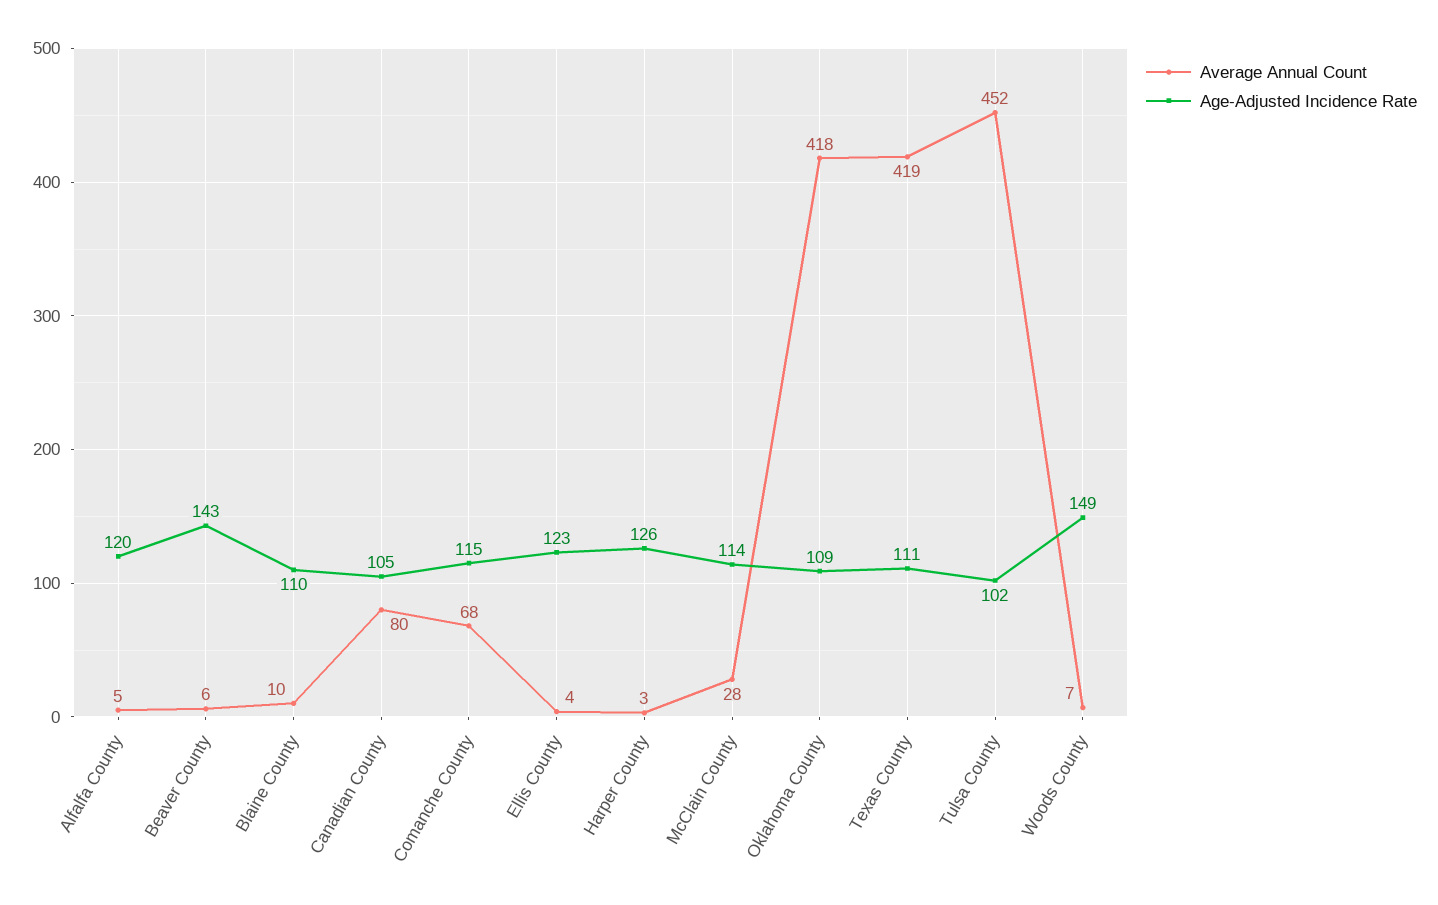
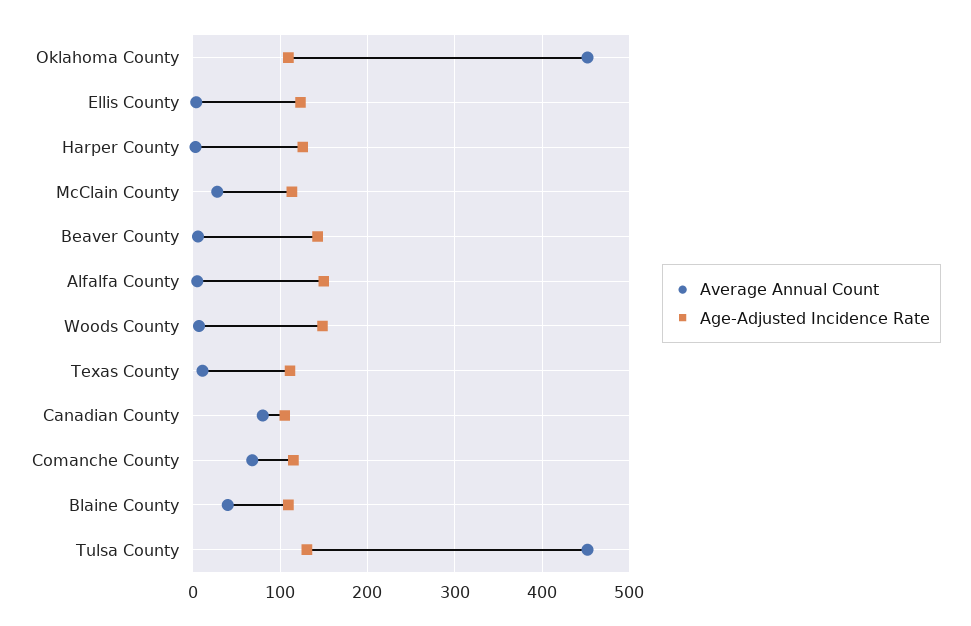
Age-Adjusted Incidence Rate, Alfalfa County: 120 -> 150
Average Annual Count, Blaine County: 10 -> 40
Average Annual Count, Oklahoma County: 418 -> 450
Average Annual Count, Texas County: 419 -> 10
Age-Adjusted Incidence Rate, Tulsa County: 102 -> 130

